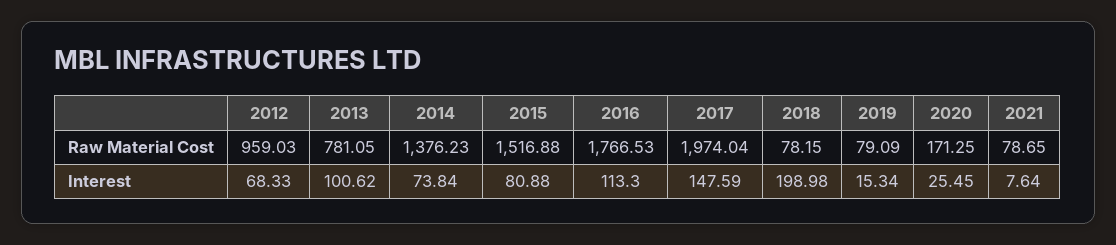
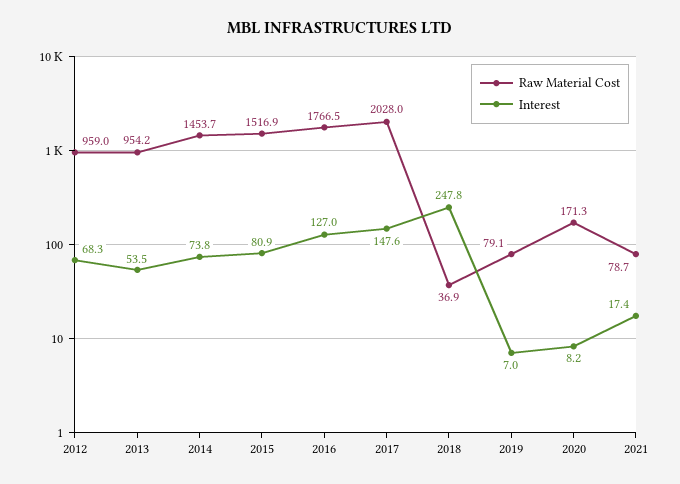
Raw Material Cost, 2013: 781.05 -> 954.2
Raw Material Cost, 2014: 1376.23 -> 1453.7
Raw Material Cost, 2017: 1974.04 -> 2028
Raw Material Cost, 2018: 78.15 -> 36.9
Interest, 2013: 100.62 -> 53.5
Interest, 2016: 113.3 -> 127
Interest, 2018: 198.98 -> 247.8
Interest, 2019: 15.34 -> 7
Interest, 2020: 25.45 -> 8.2
Interest, 2021: 7.64 -> 17.4

